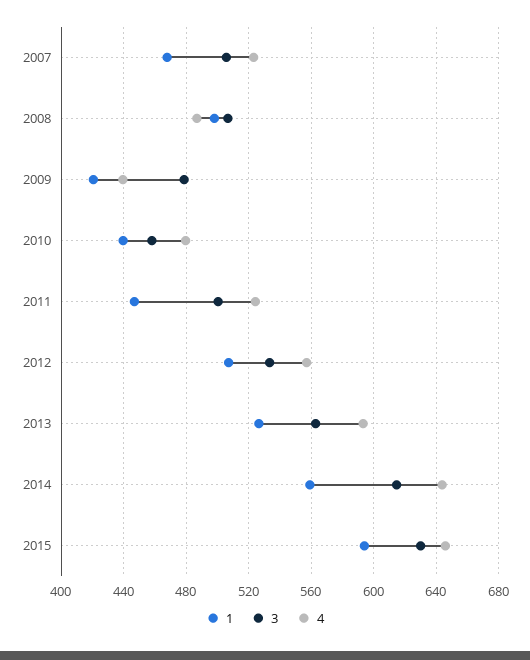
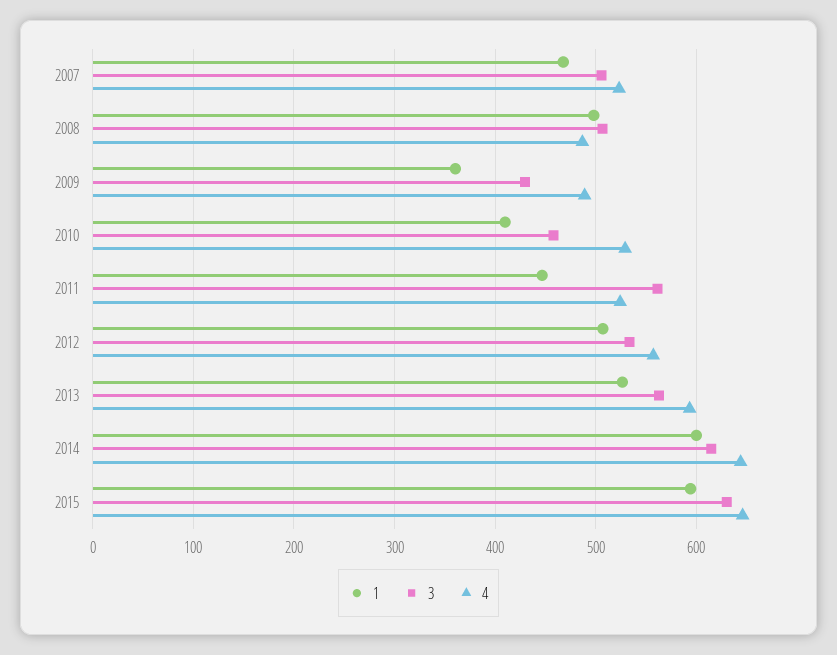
1, 2009: 420 -> 360
3, 2009: 480 -> 430
4, 2009: 440 -> 490
1, 2010: 440 -> 410
4, 2010: 480 -> 530
3, 2011: 500 -> 560
1, 2014: 560 -> 600

